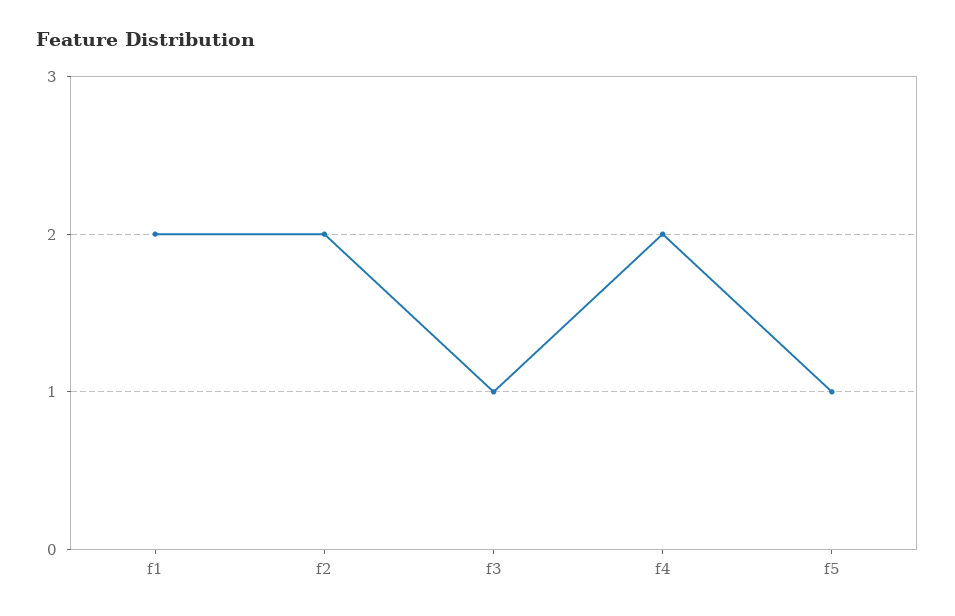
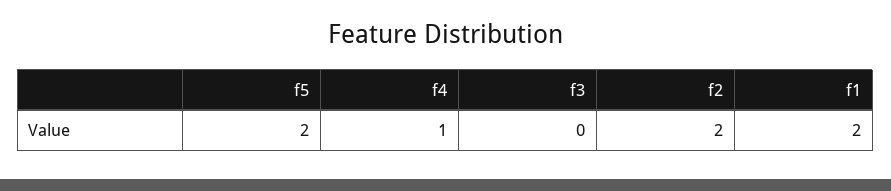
f3: 1 -> 0
f4: 2 -> 1
f5: 1 -> 2

